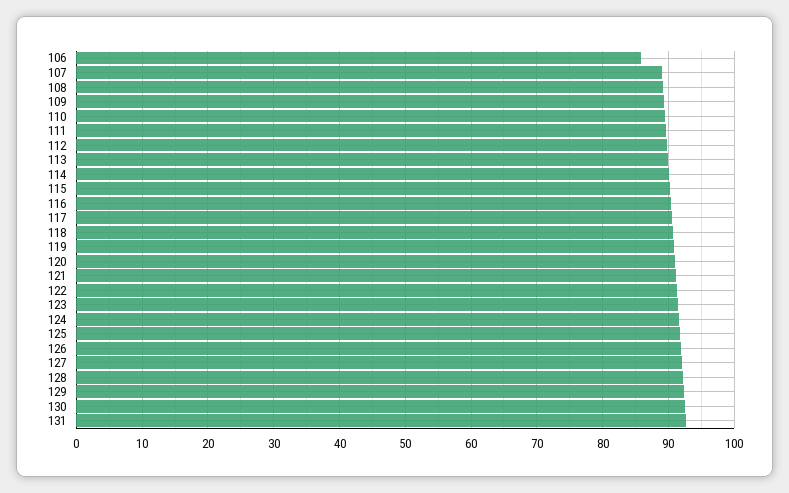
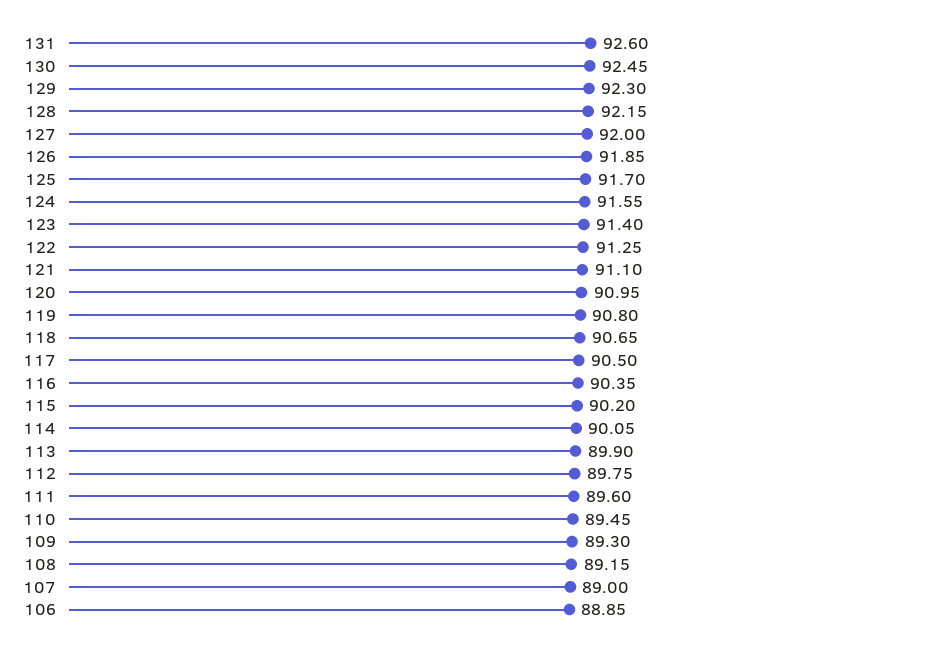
106: 86 -> 88.85

